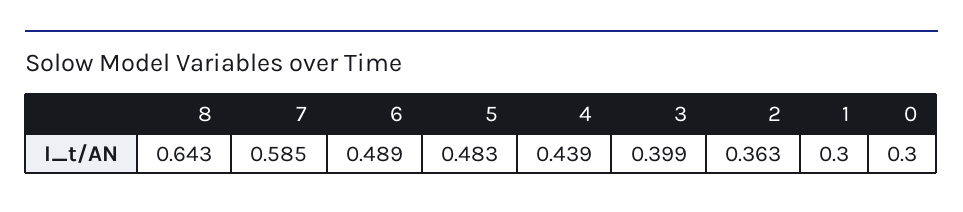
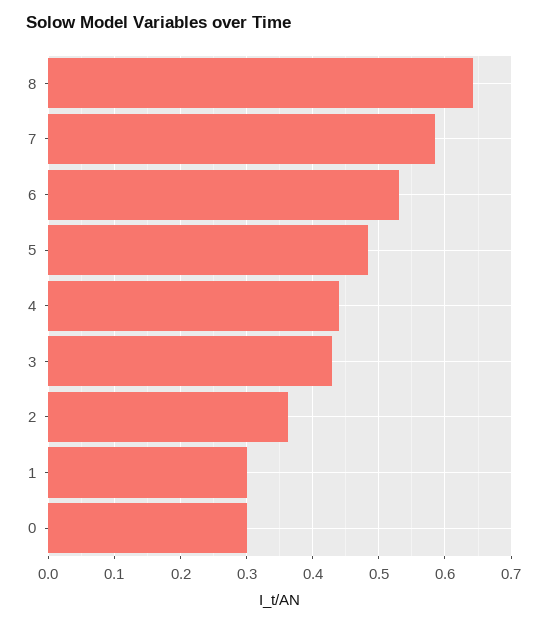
6: 0.489 -> 0.53
3: 0.399 -> 0.43

